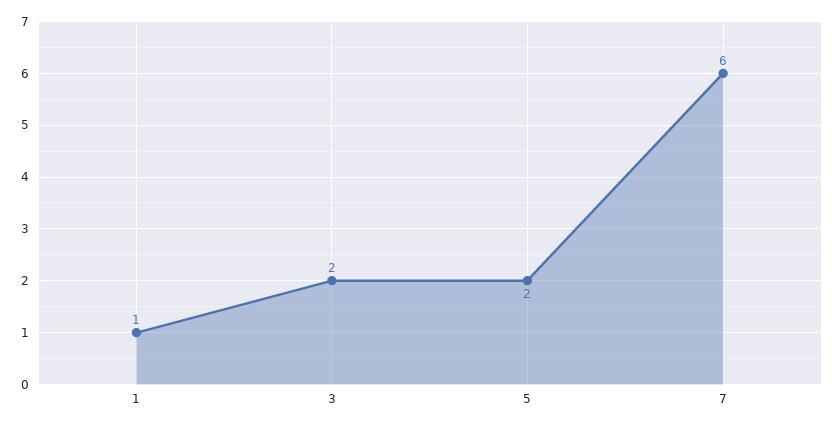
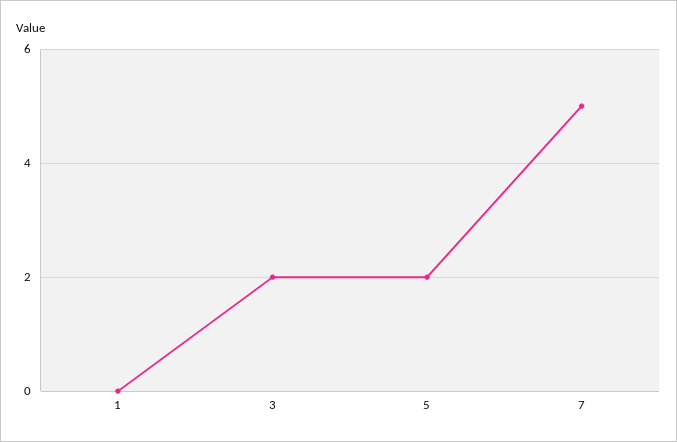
1: 1 -> 0
7: 6 -> 5

